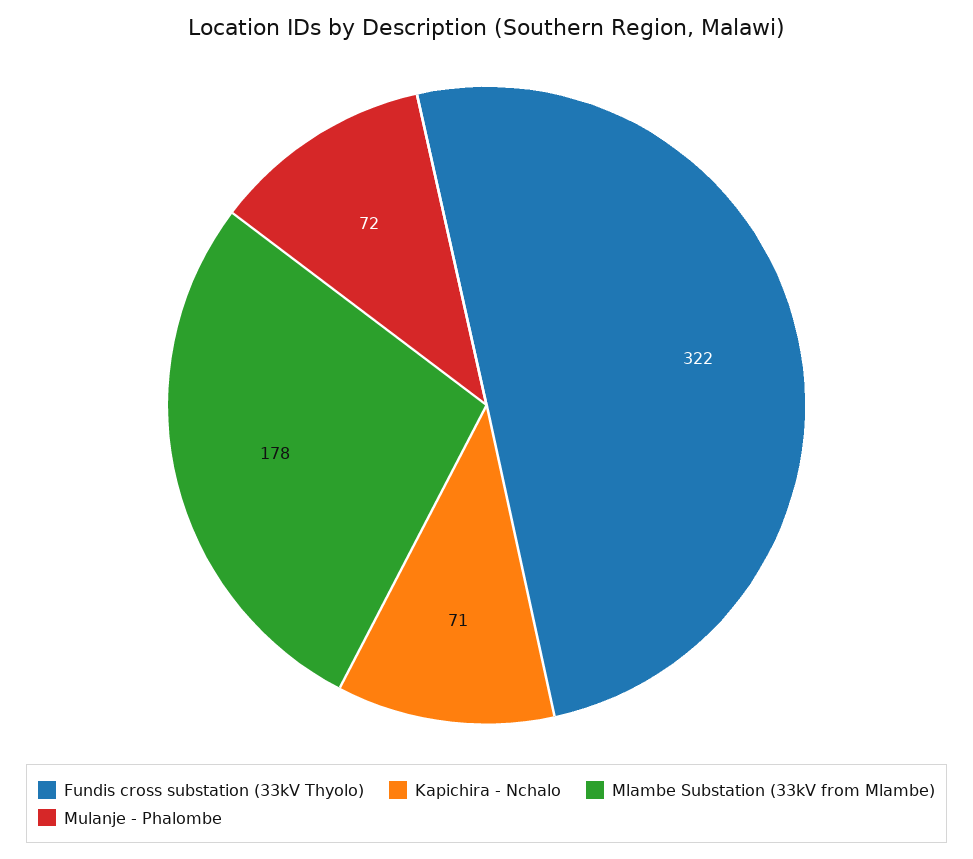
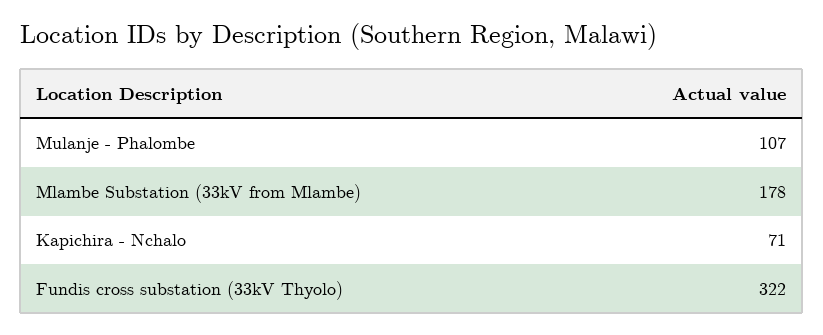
Mulanje - Phalombe: 72 -> 107

